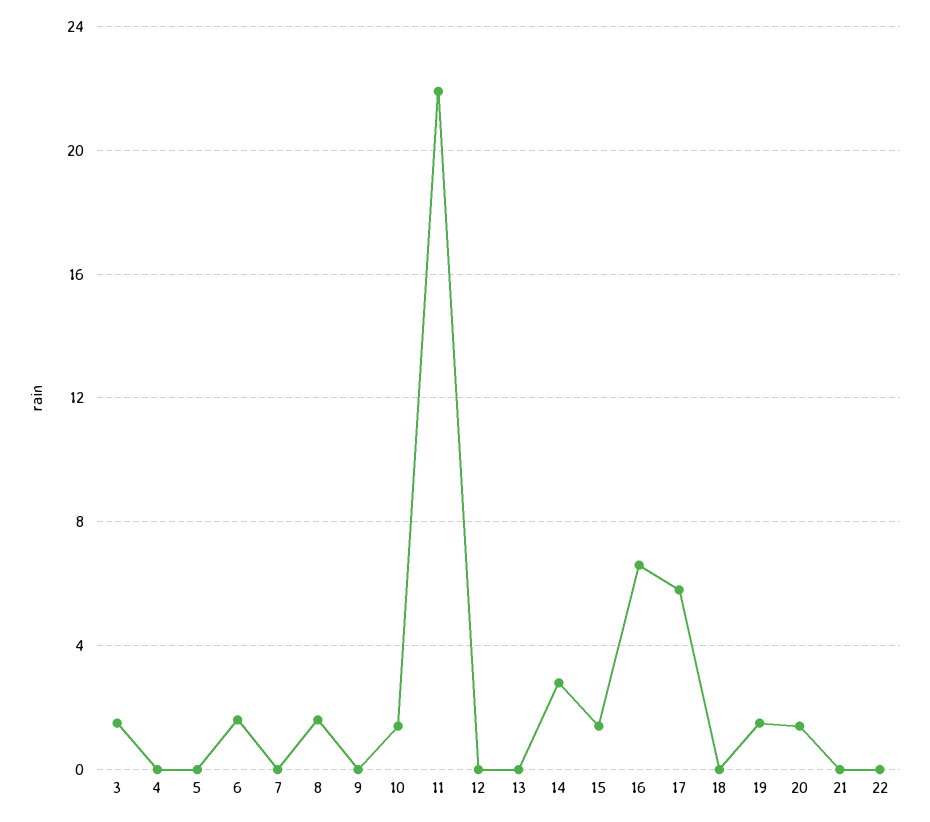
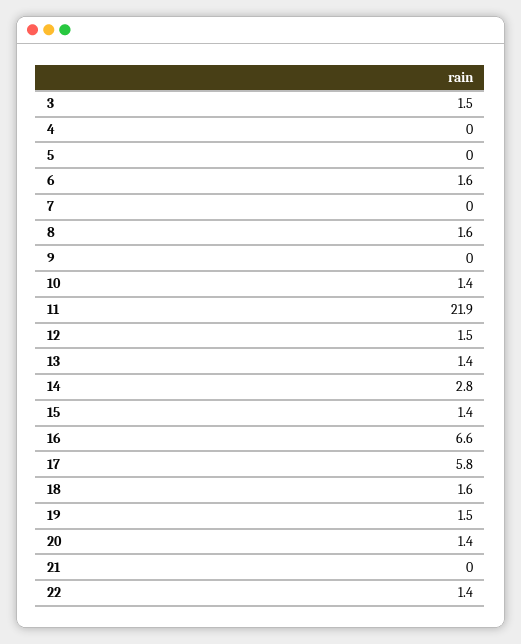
12: 0 -> 1.5
13: 0 -> 1.4
18: 0 -> 1.6
22: 0 -> 1.4

